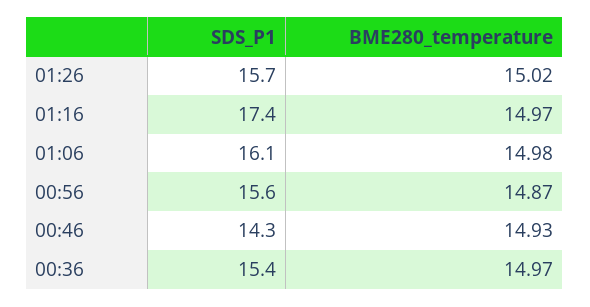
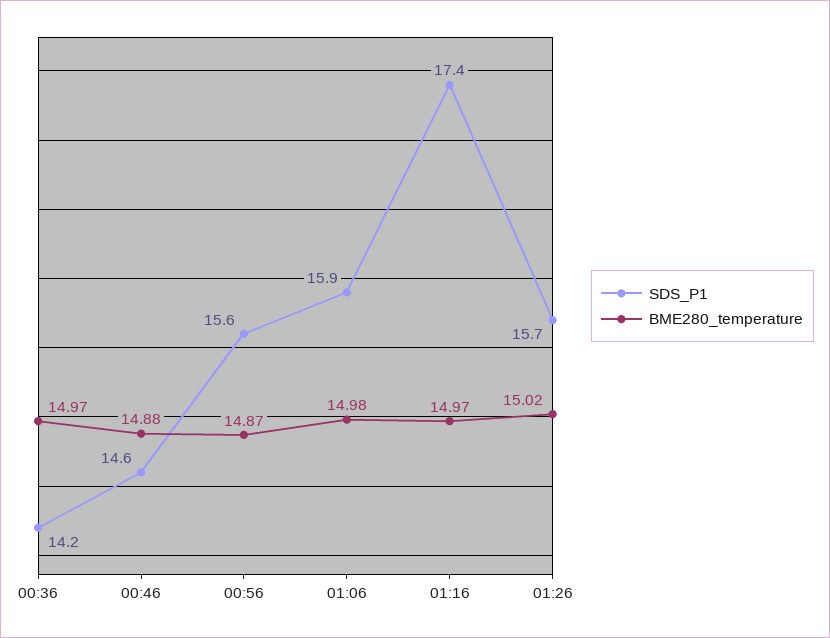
SDS_P1, 01:06: 16.1 -> 15.9
SDS_P1, 00:46: 14.3 -> 14.6
BME280_temperature, 00:46: 14.93 -> 14.88
SDS_P1, 00:36: 15.4 -> 14.2

